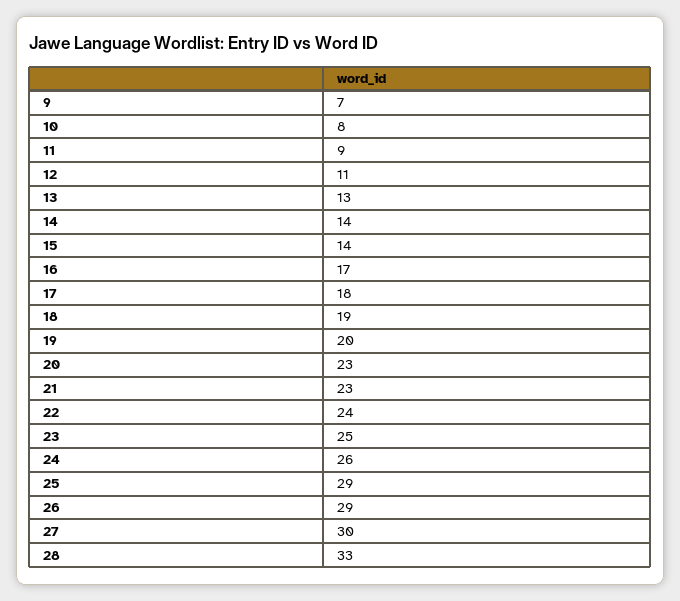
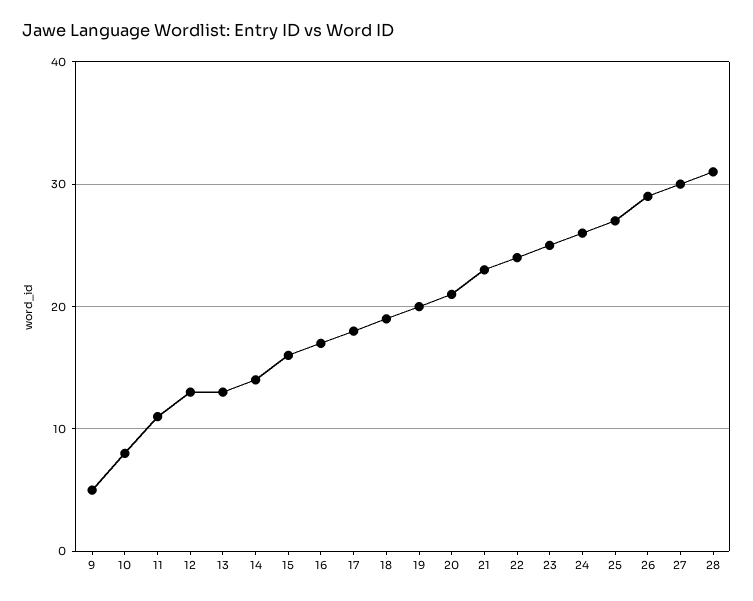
9: 7 -> 5
11: 9 -> 11
12: 11 -> 13
15: 14 -> 16
20: 23 -> 21
25: 29 -> 27
28: 33 -> 31

